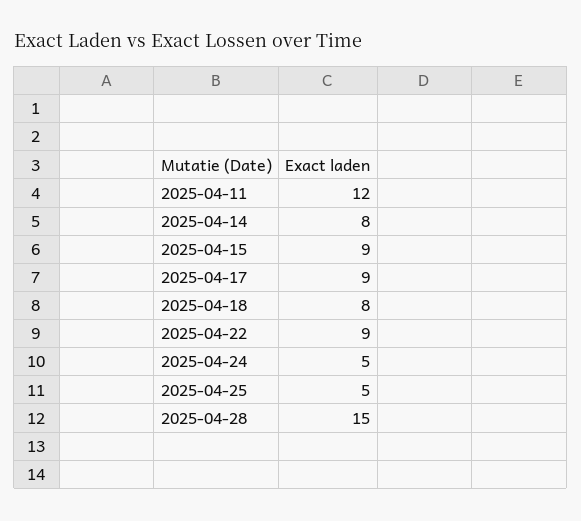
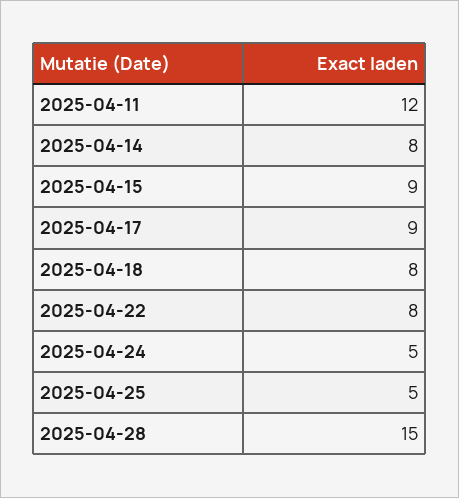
2025-04-22: 9 -> 8

